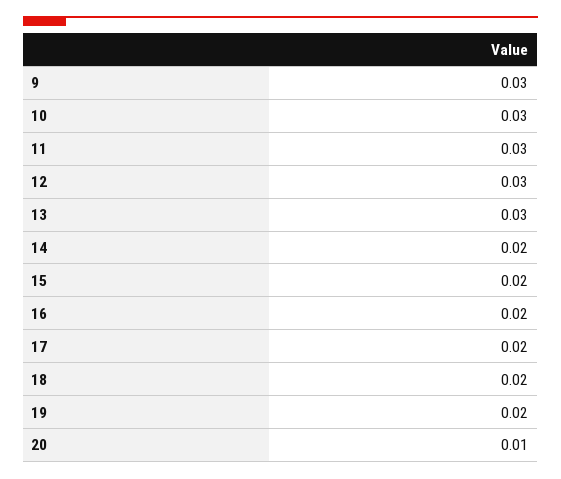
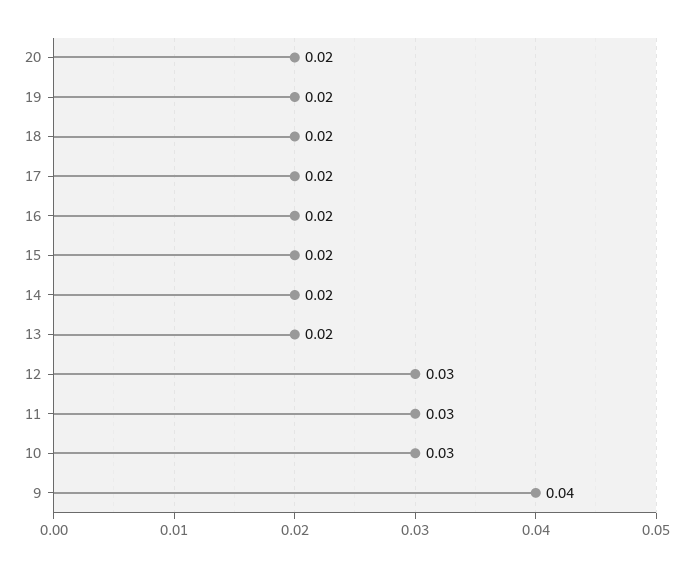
9: 0.03 -> 0.04
13: 0.03 -> 0.02
20: 0.01 -> 0.02

